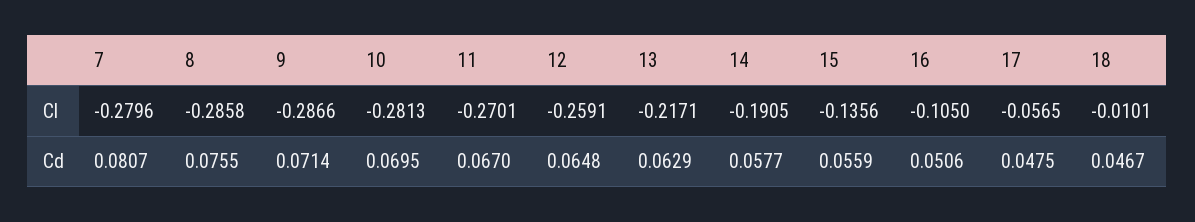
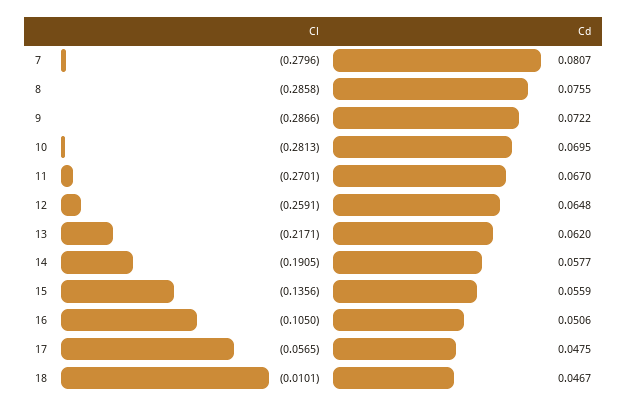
9, Cd: 0.0714 -> 0.0722
13, Cd: 0.0629 -> 0.062

